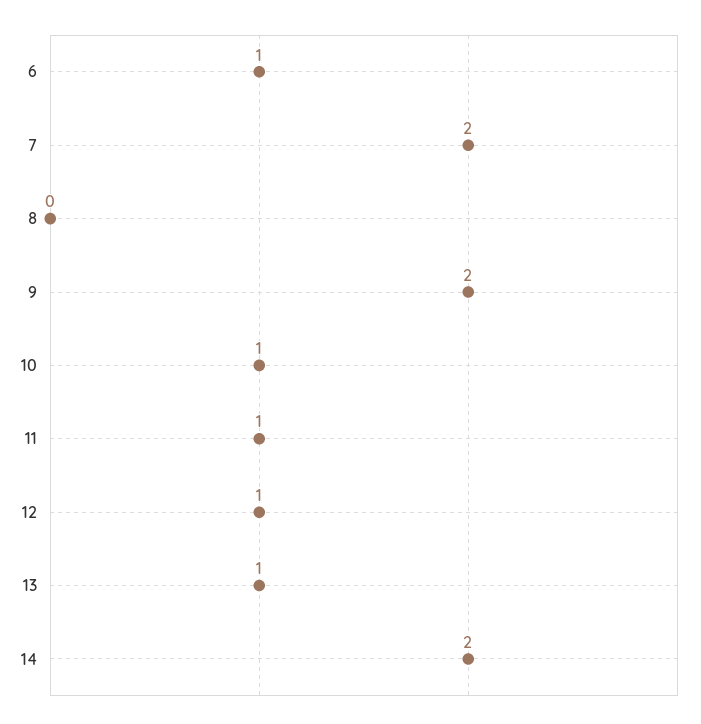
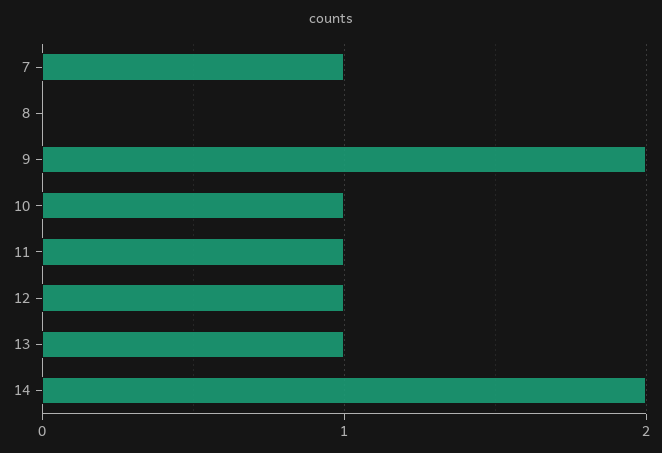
6: 1 -> none
7: 2 -> 1

